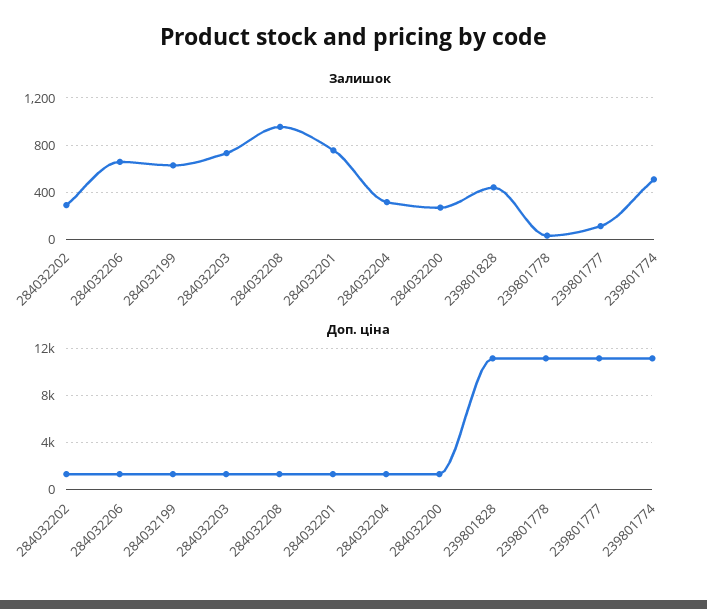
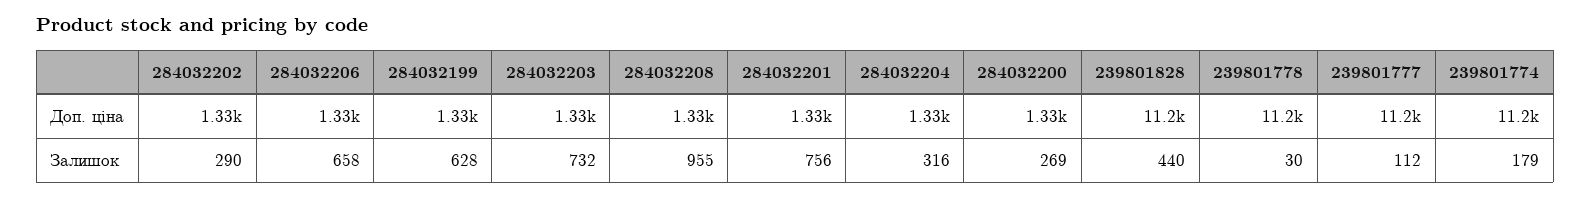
Залишок, 239801774: 500 -> 179

